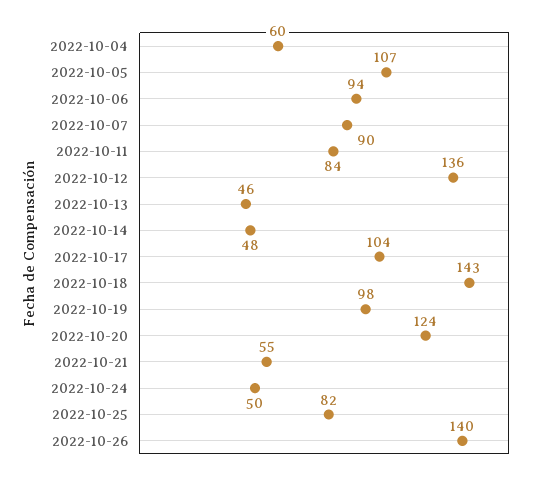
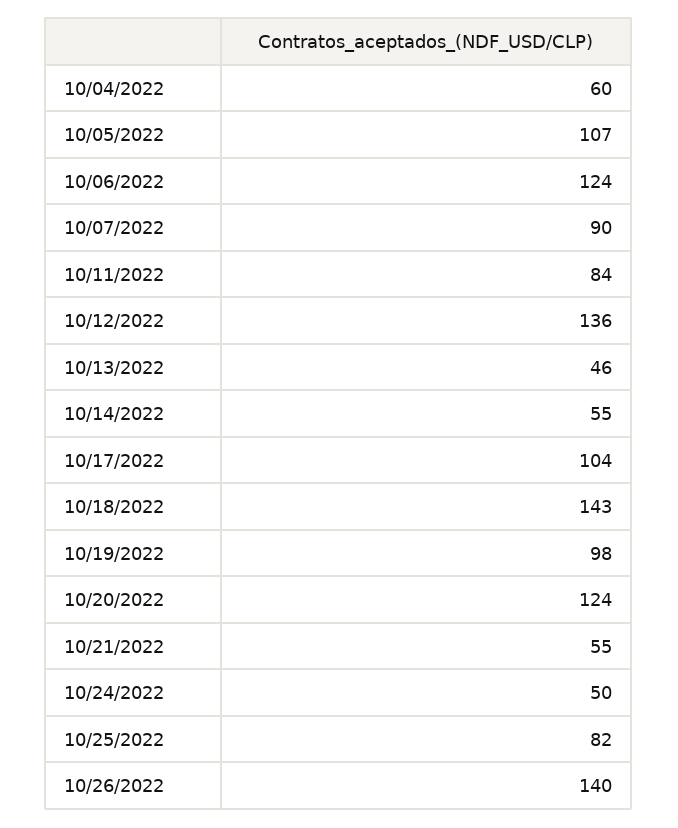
2022-10-06: 94 -> 124
2022-10-14: 48 -> 55

